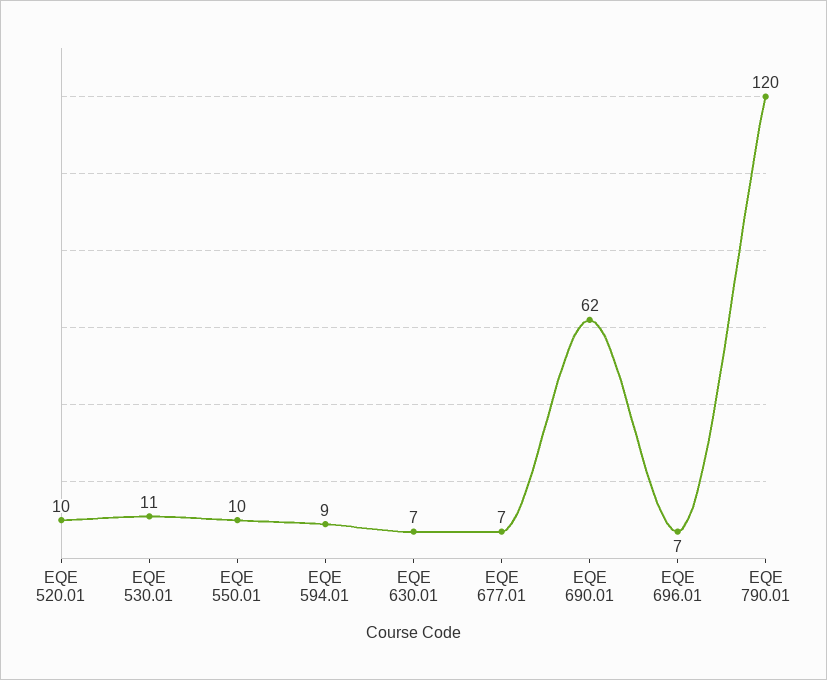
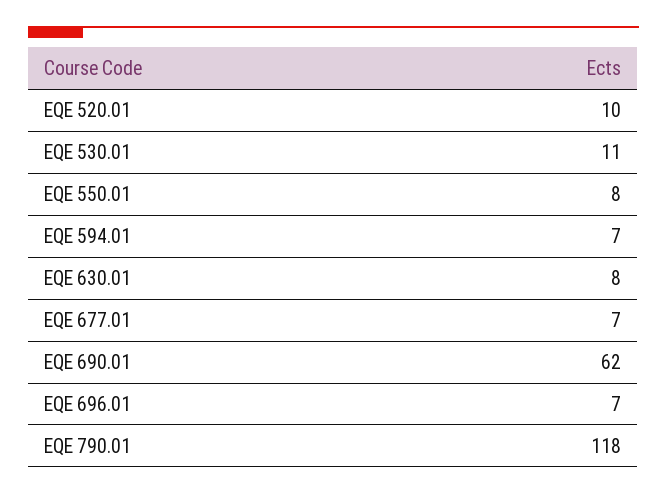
EQE 550.01: 10 -> 8
EQE 594.01: 9 -> 7
EQE 630.01: 7 -> 8
EQE 790.01: 120 -> 118

